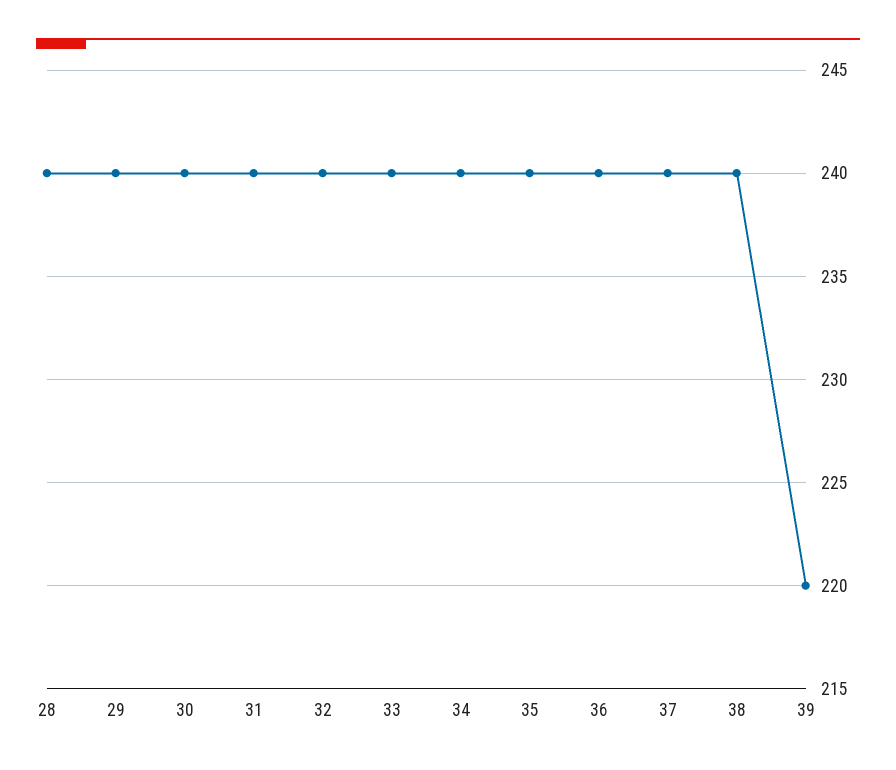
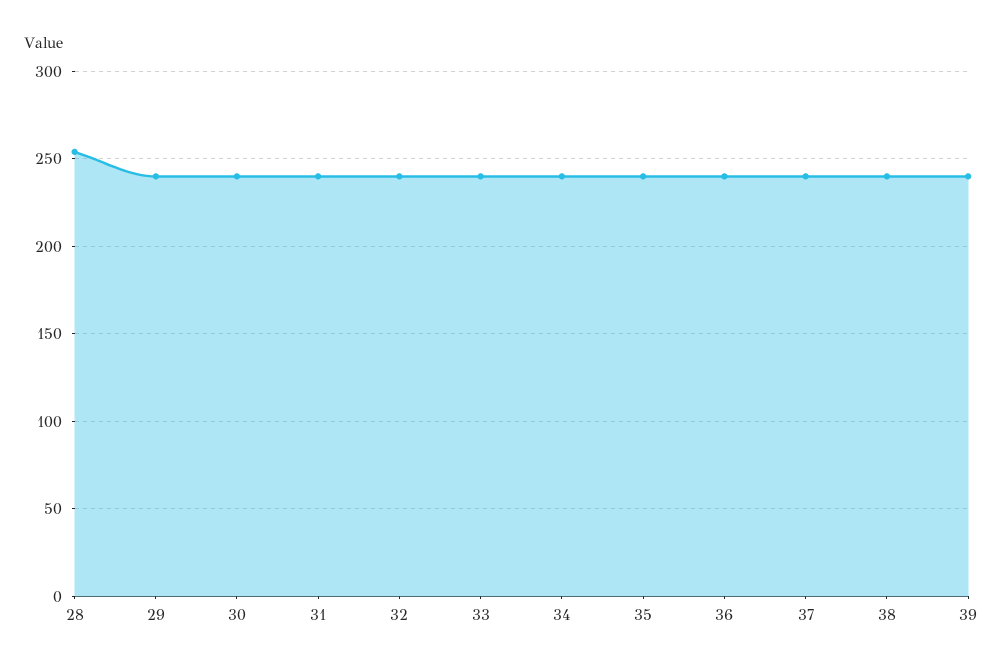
28: 240 -> 255
39: 220 -> 240

